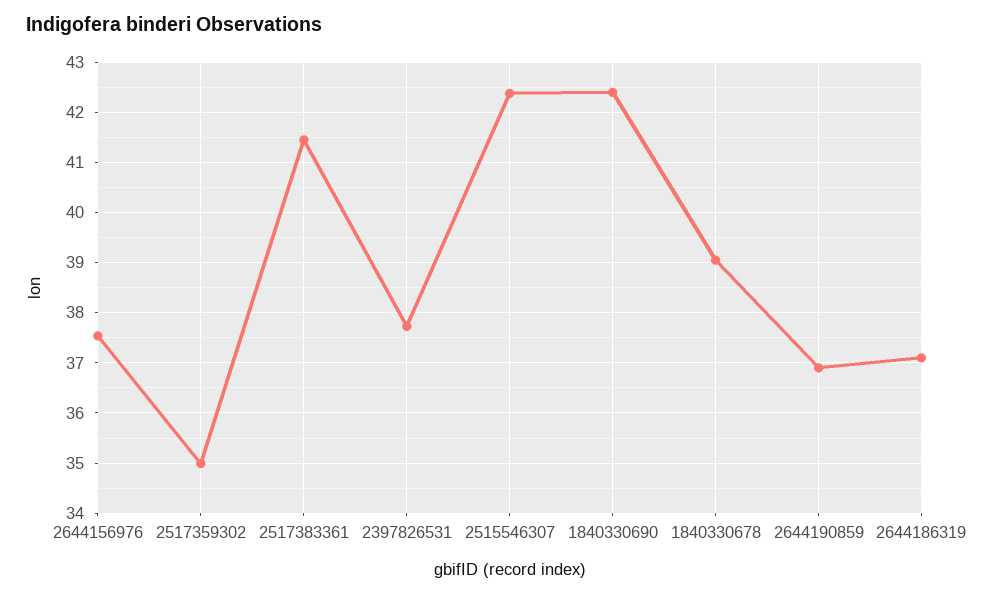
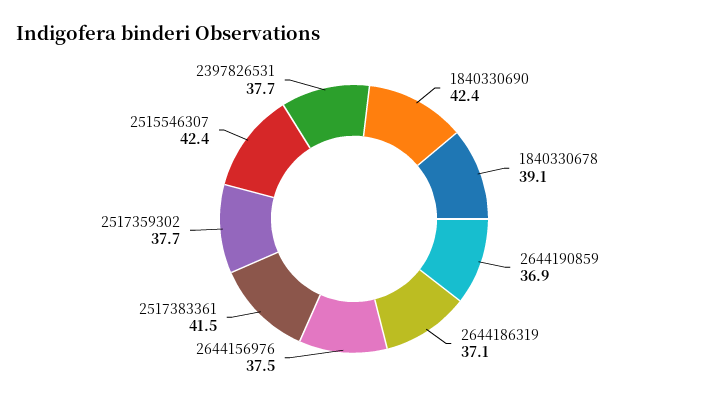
2517359302: 35 -> 37.7

